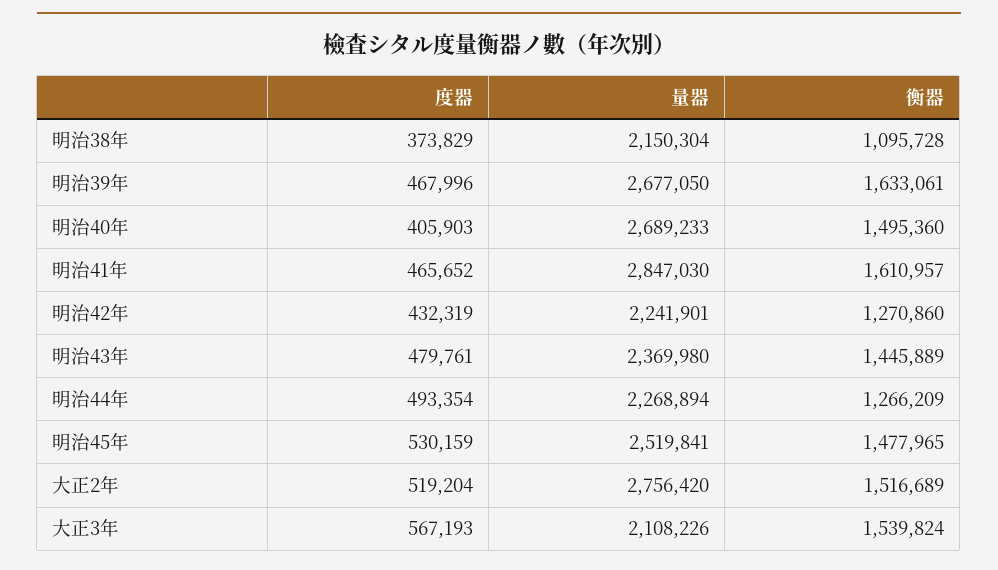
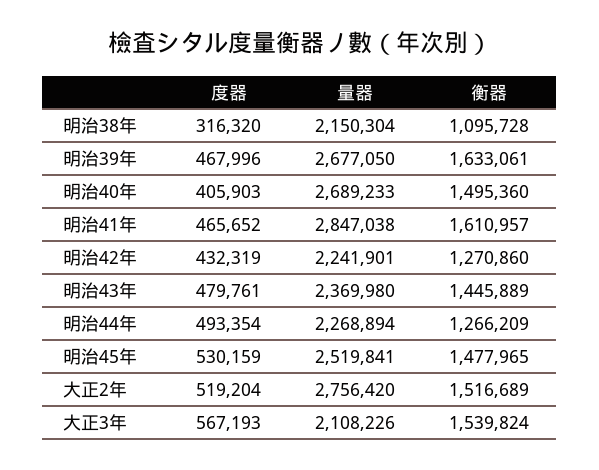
度器, 明治38年: 373829 -> 316320
量器, 明治41年: 2847030 -> 2847038

